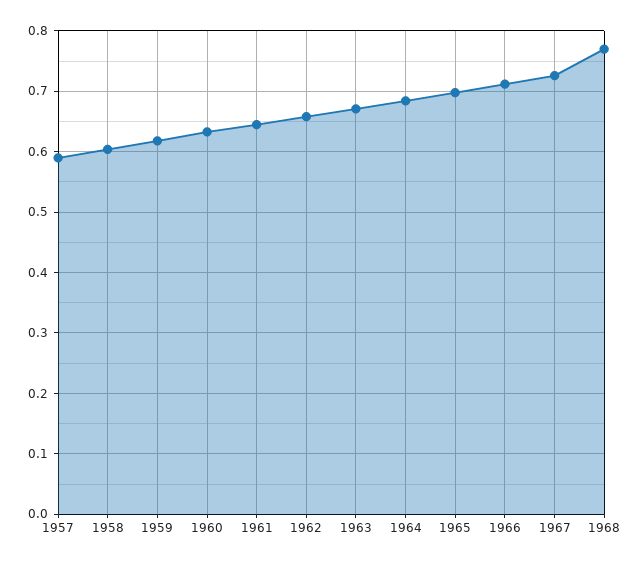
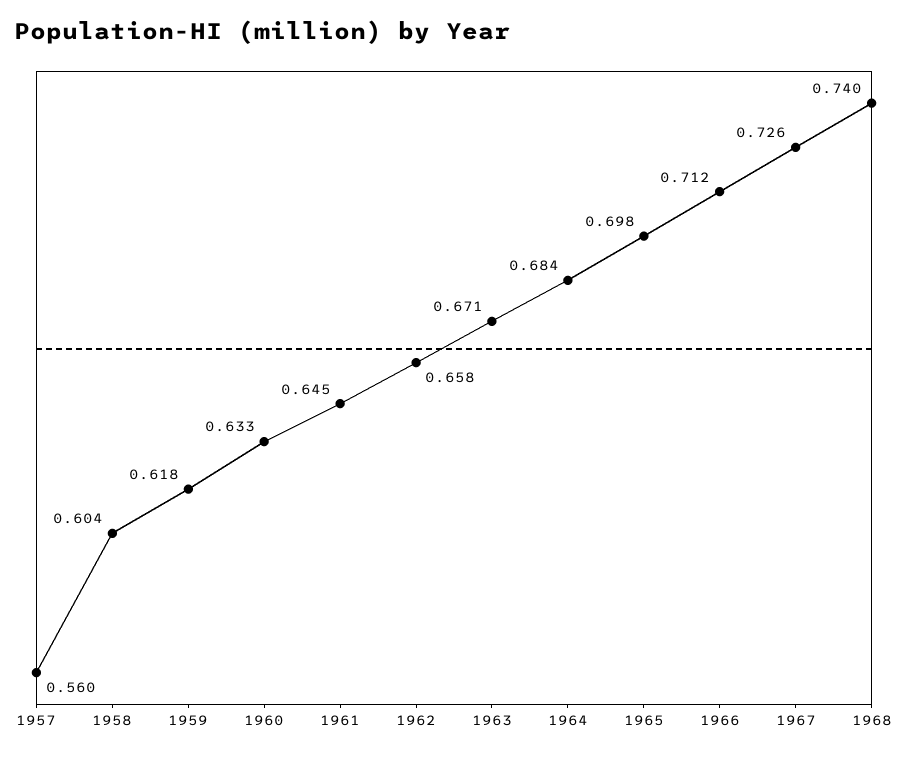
1957: 0.59 -> 0.56
1968: 0.77 -> 0.74

